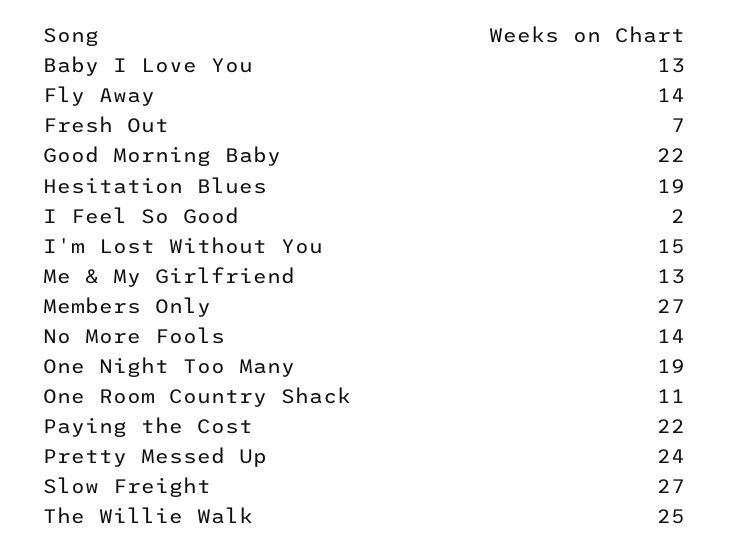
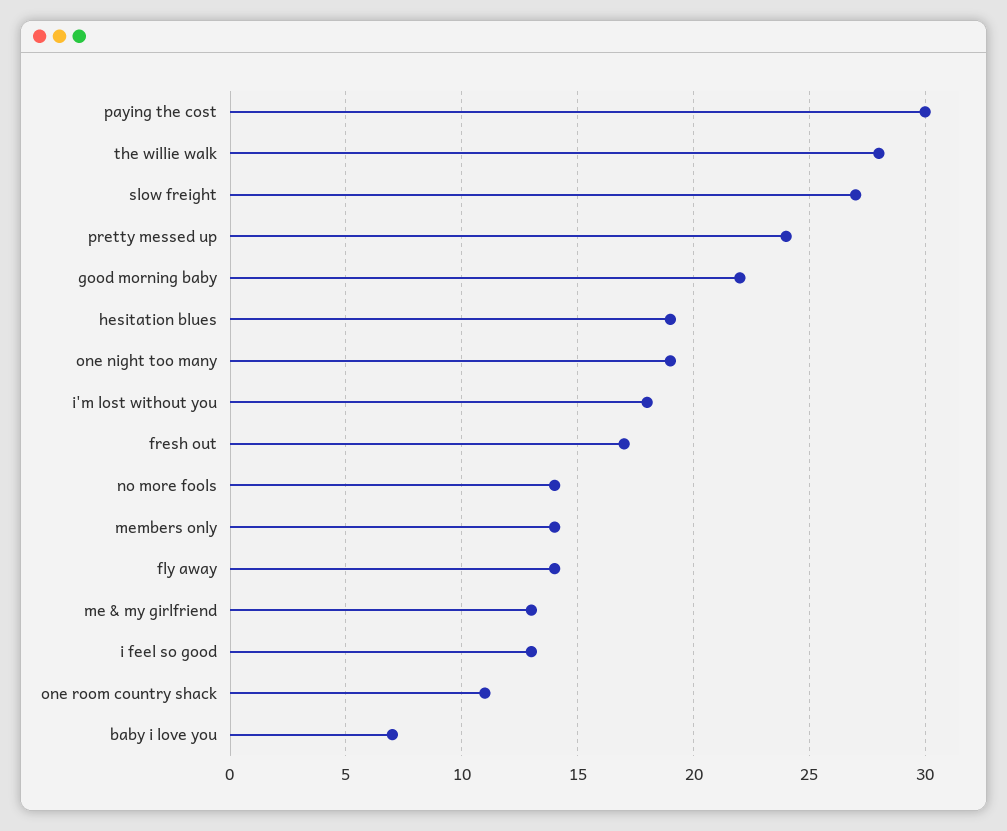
Baby I Love You: 13 -> 7
Fresh Out: 7 -> 17
I Feel So Good: 2 -> 13
I'm Lost Without You: 15 -> 18
Members Only: 27 -> 14
Paying the Cost: 22 -> 30
The Willie Walk: 25 -> 28

